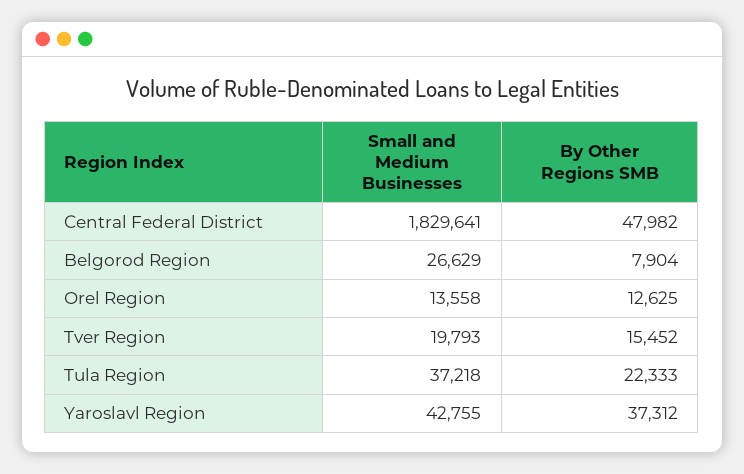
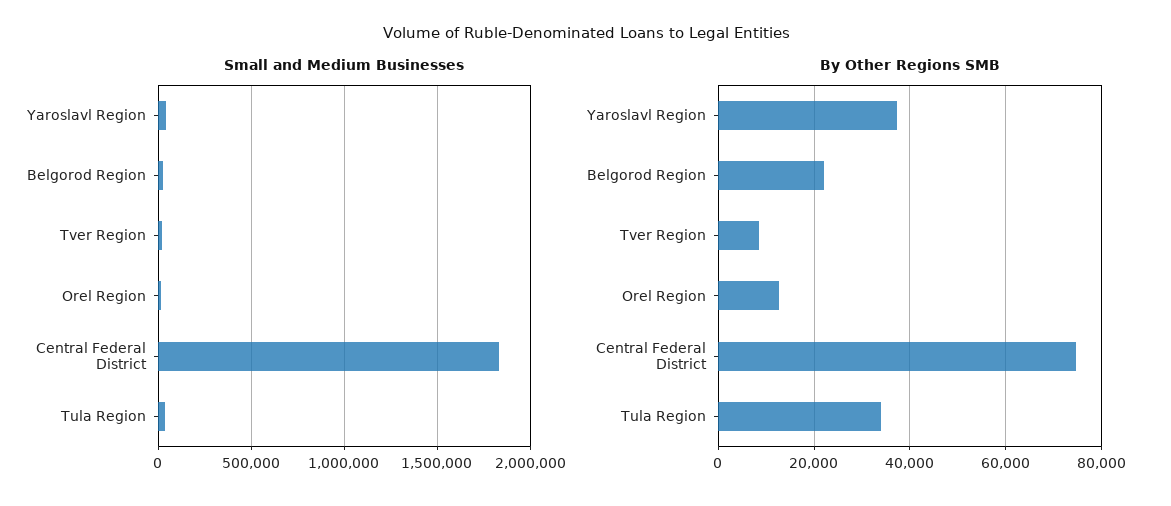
By Other Regions SMB, Central Federal District: 47982 -> 74000
By Other Regions SMB, Belgorod Region: 7904 -> 22000
By Other Regions SMB, Tver Region: 15452 -> 8000
By Other Regions SMB, Tula Region: 22333 -> 34000

